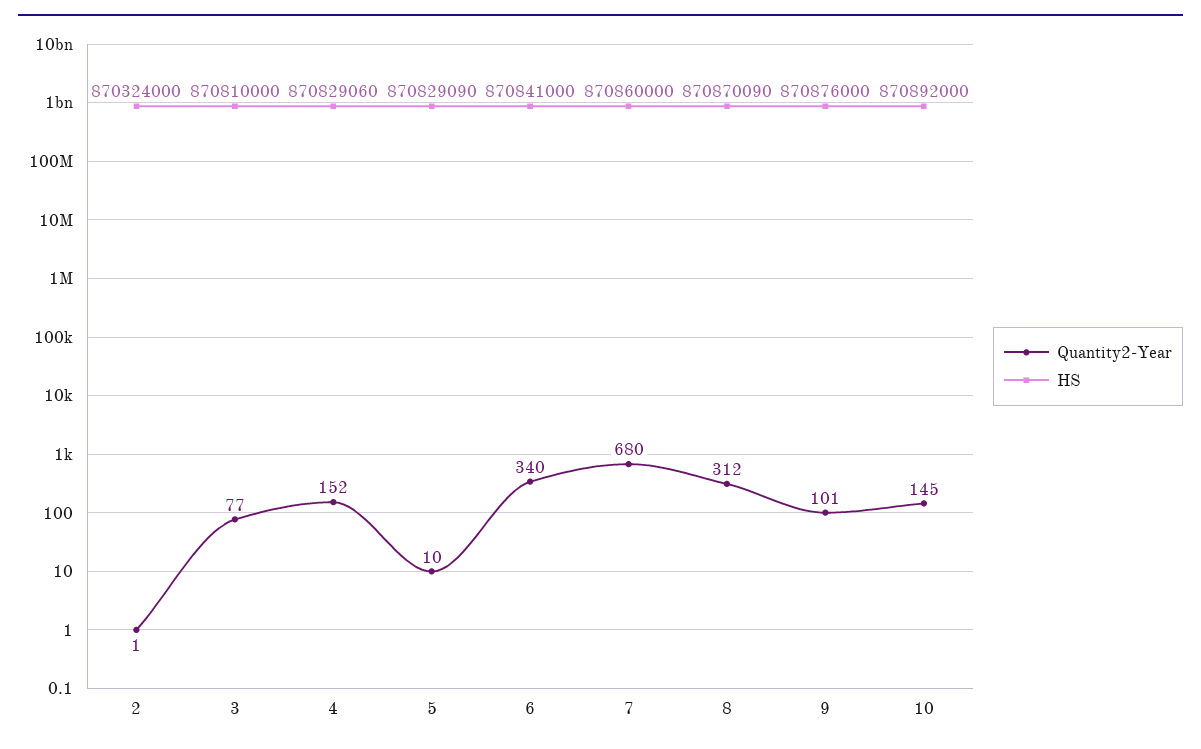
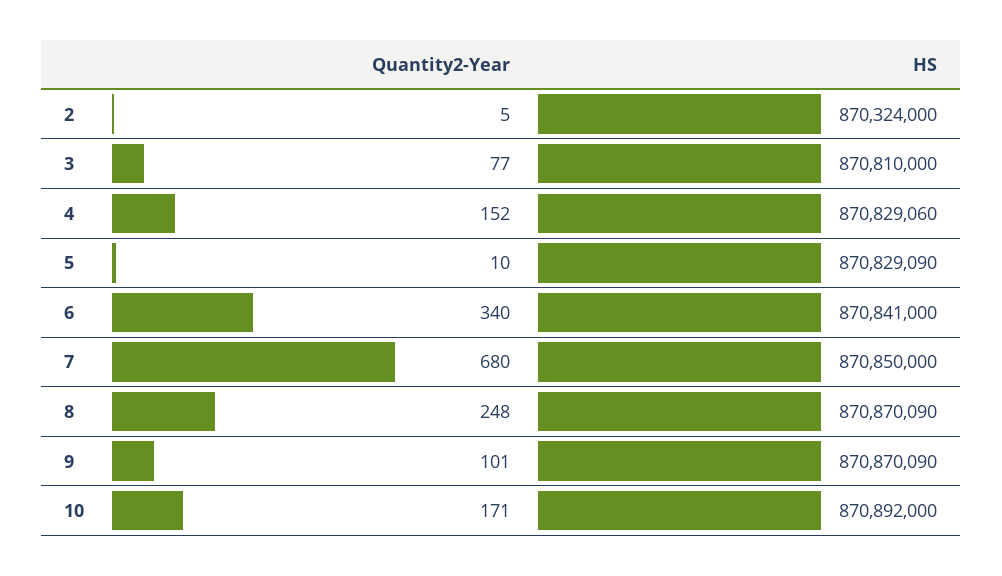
Quantity2-Year, 2: 1 -> 5
HS, 7: 870860000 -> 870850000
Quantity2-Year, 8: 312 -> 248
HS, 9: 870876000 -> 870870090
Quantity2-Year, 10: 145 -> 171

